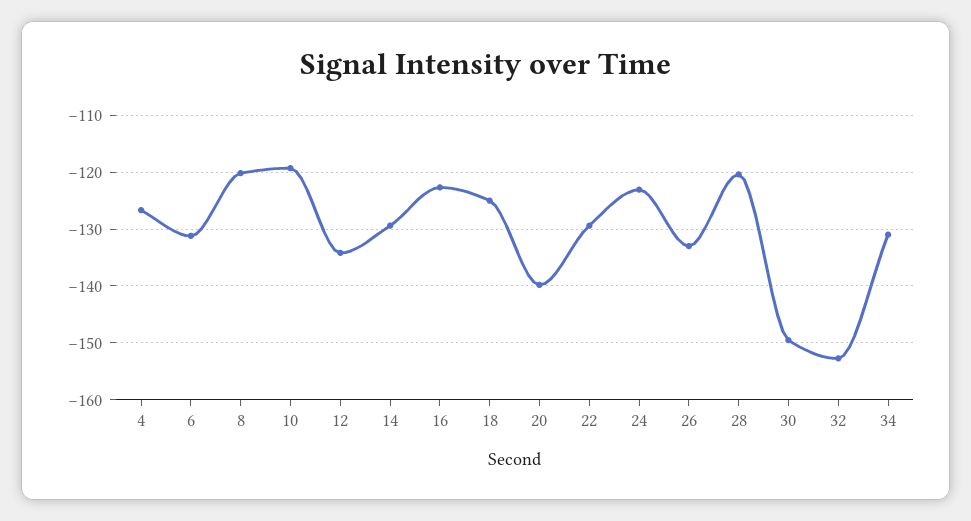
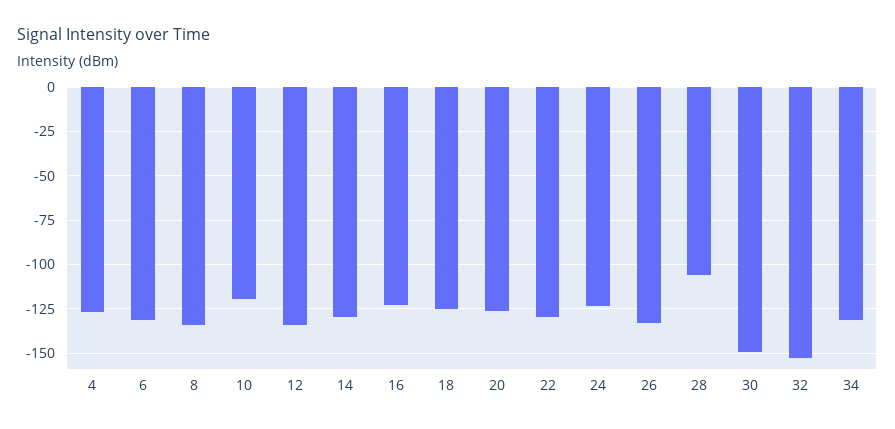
8: -120 -> -135
20: -140 -> -125
28: -120 -> -105

